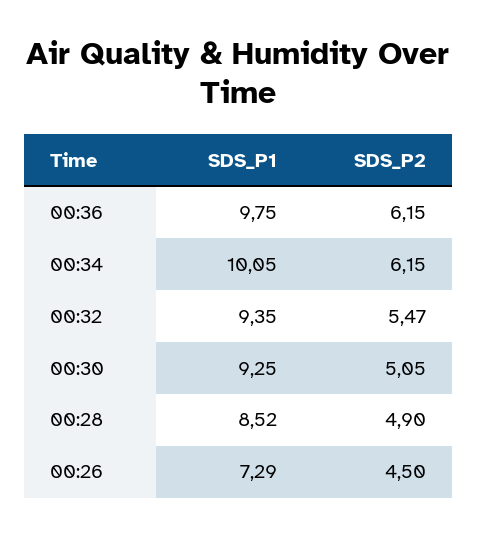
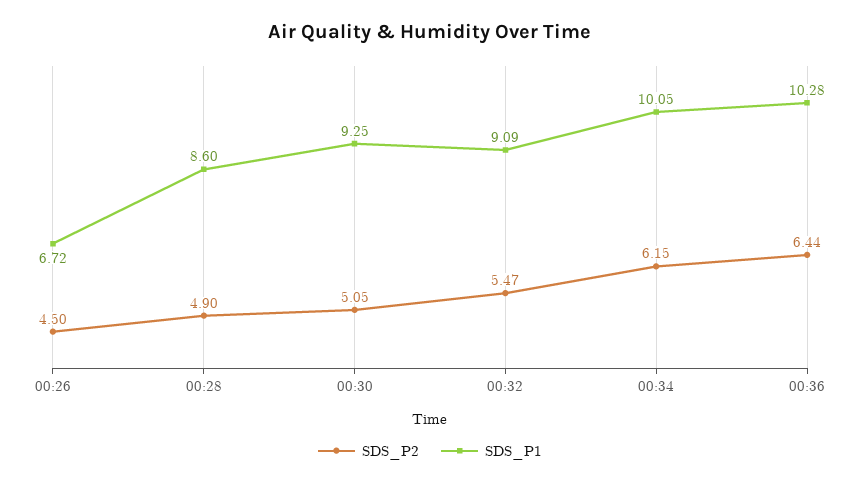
SDS_P1, 00:36: 9.75 -> 10.28
SDS_P2, 00:36: 6.15 -> 6.44
SDS_P1, 00:32: 9.35 -> 9.09
SDS_P1, 00:28: 8.52 -> 8.6
SDS_P1, 00:26: 7.29 -> 6.72

